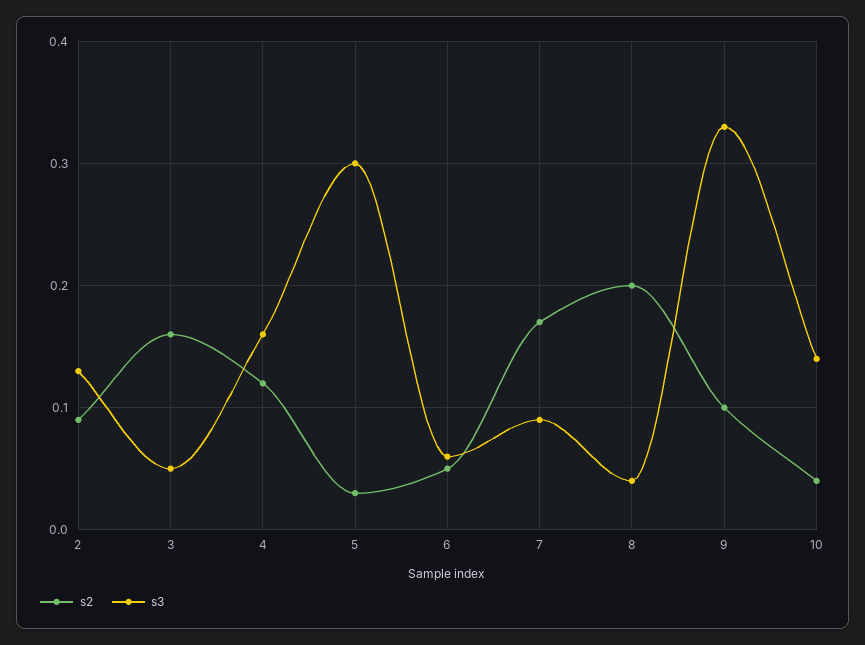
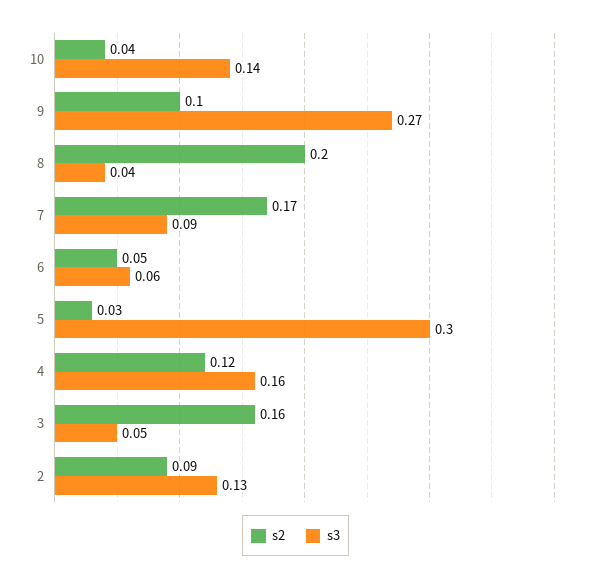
s3, 9: 0.33 -> 0.27

